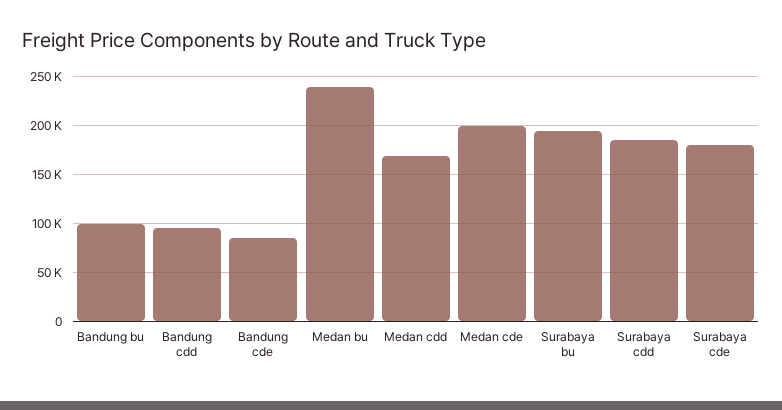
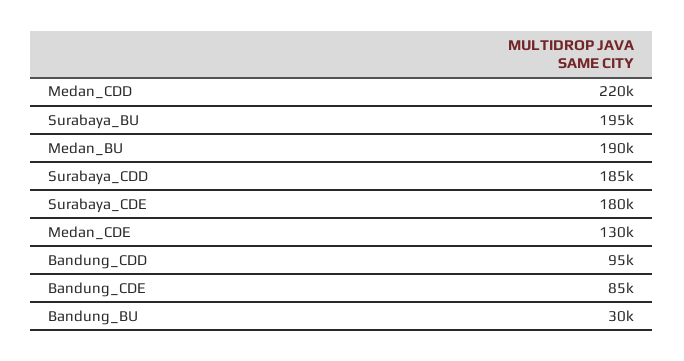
Bandung bu: 100000 -> 30000
Medan bu: 240000 -> 190000
Medan cdd: 170000 -> 220000
Medan cde: 200000 -> 130000

